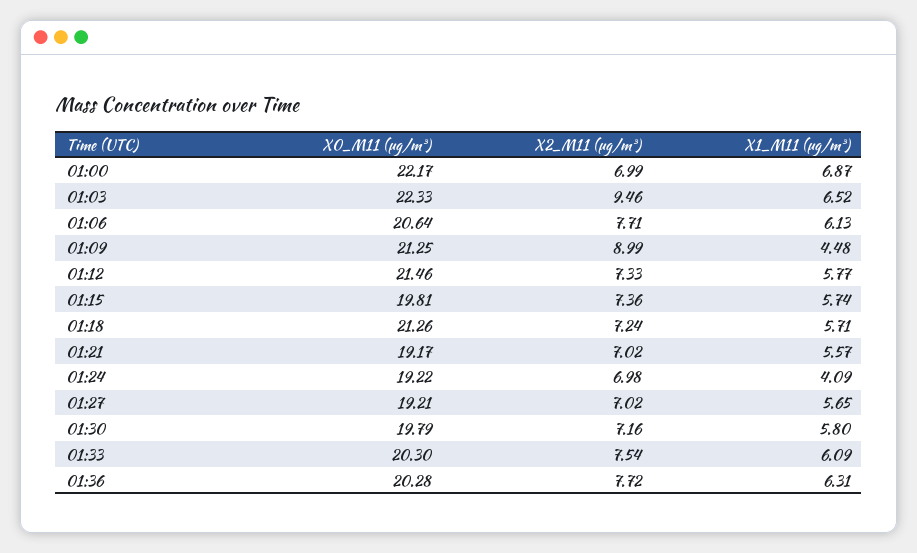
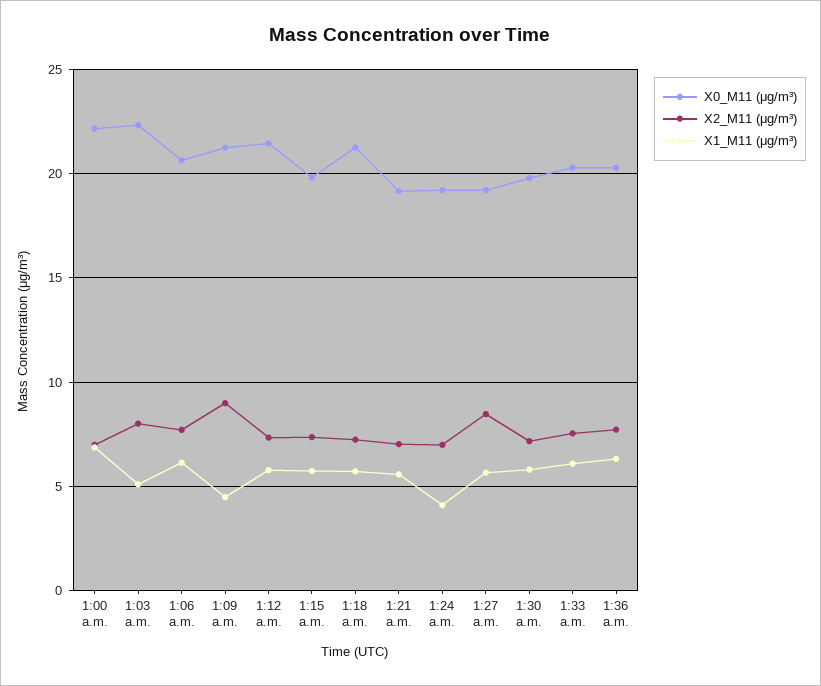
X2_M11 (μg/m³), 01:03: 9.46 -> 8
X1_M11 (μg/m³), 01:03: 6.52 -> 5
X2_M11 (μg/m³), 01:27: 7.02 -> 8.5

